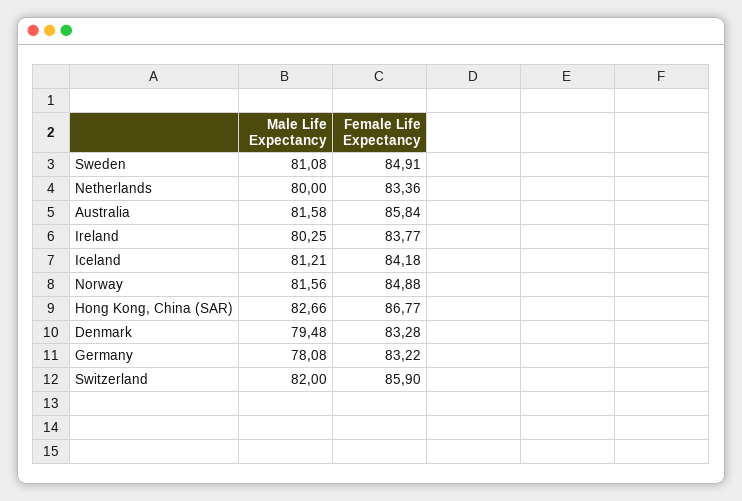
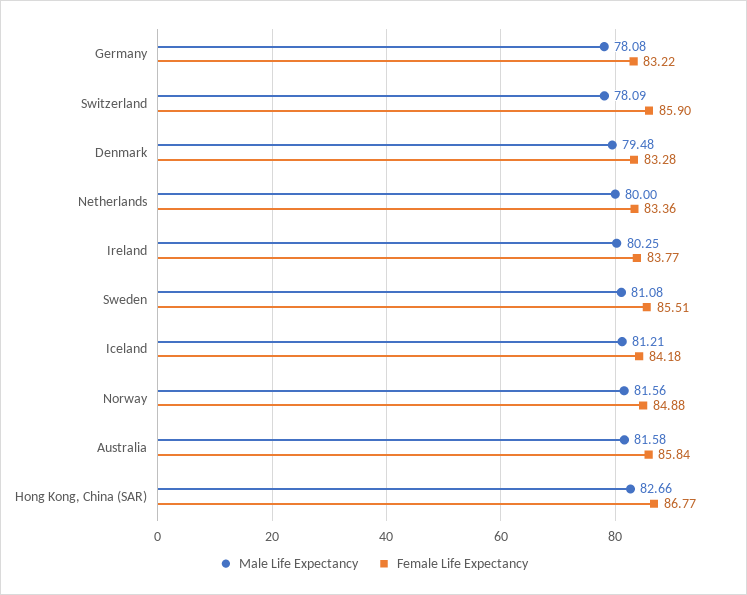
Female Life Expectancy, Sweden: 84.91 -> 85.51
Male Life Expectancy, Switzerland: 82 -> 78.09

